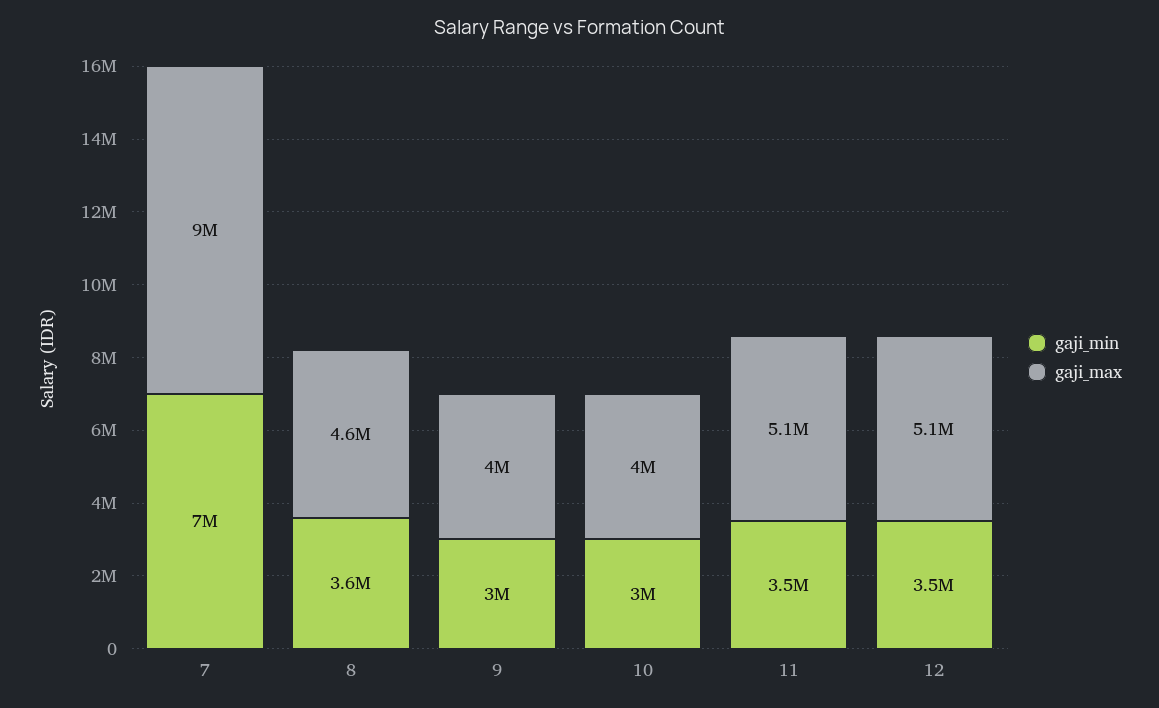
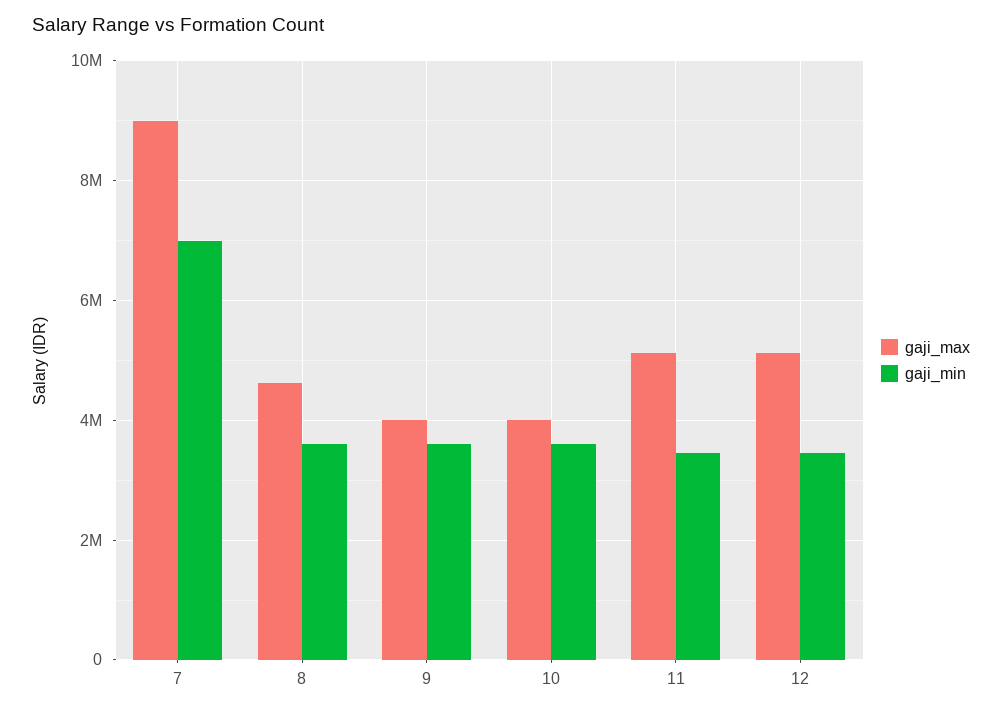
gaji_min, 9: 3000000 -> 3600000
gaji_min, 10: 3000000 -> 3600000

